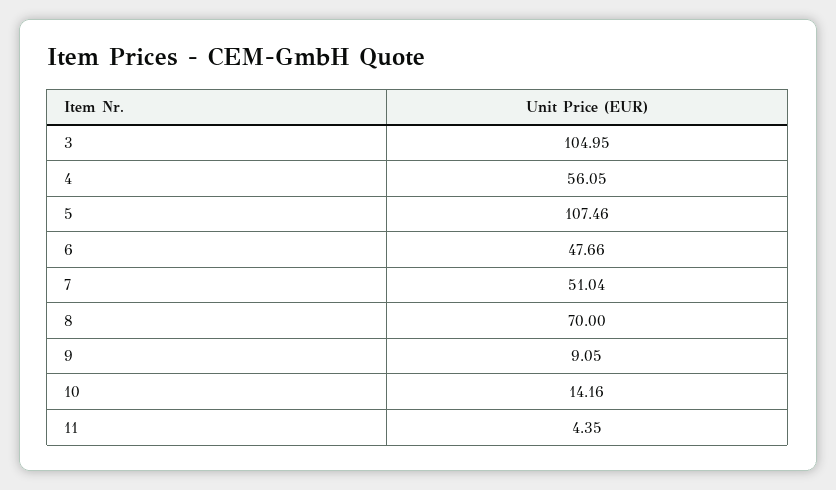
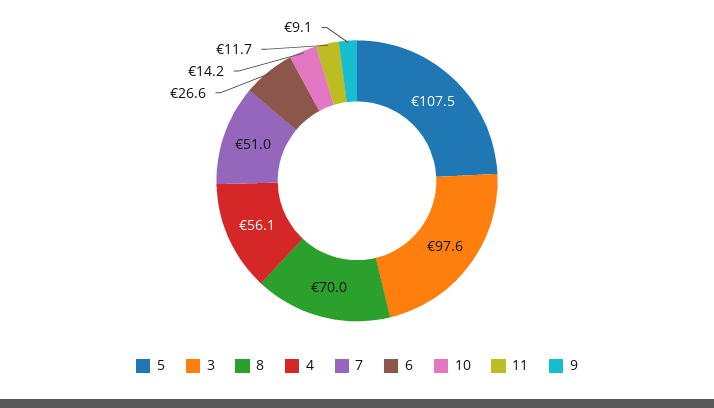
3: 104.95 -> 97.6
6: 47.66 -> 26.6
11: 4.35 -> 11.7

